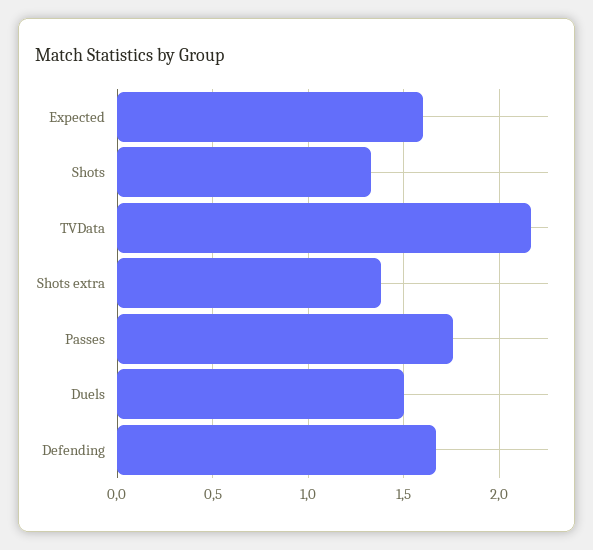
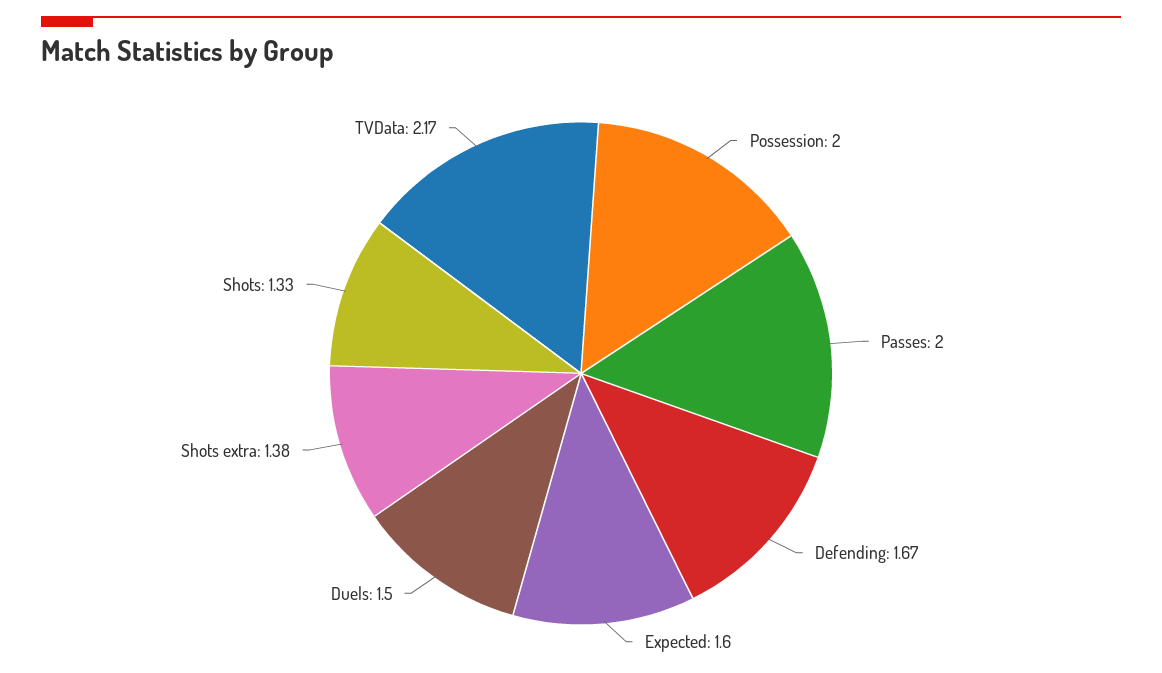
Passes: 1.75 -> 2
Possession: none -> 2

